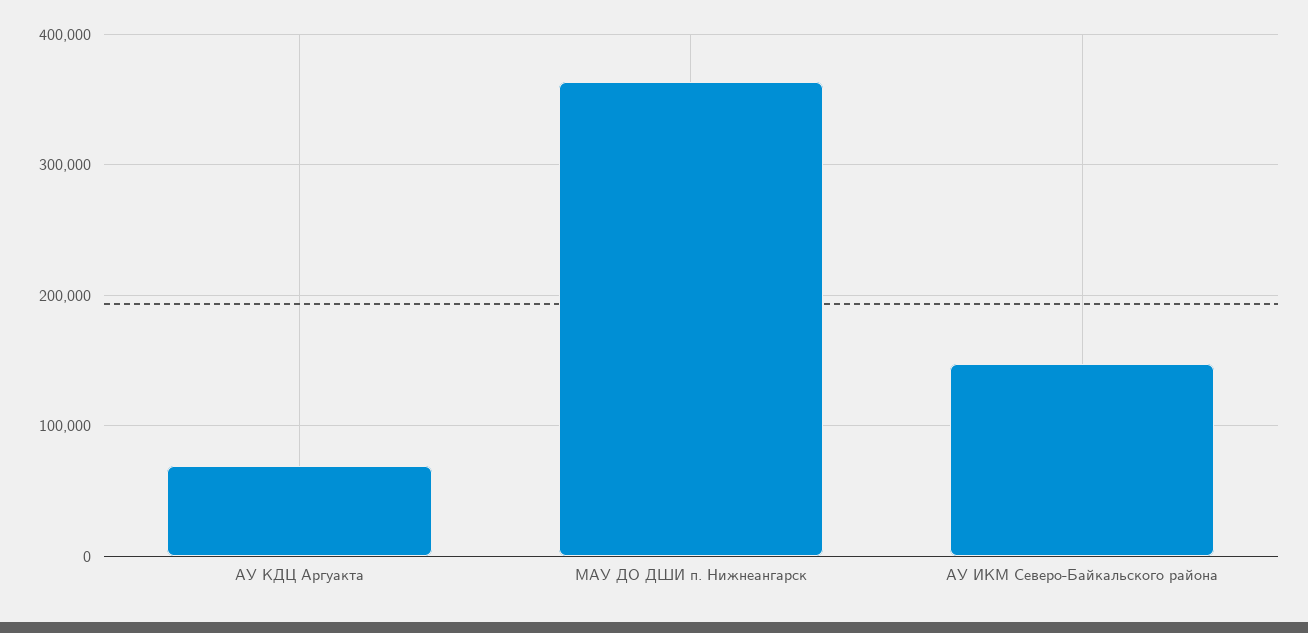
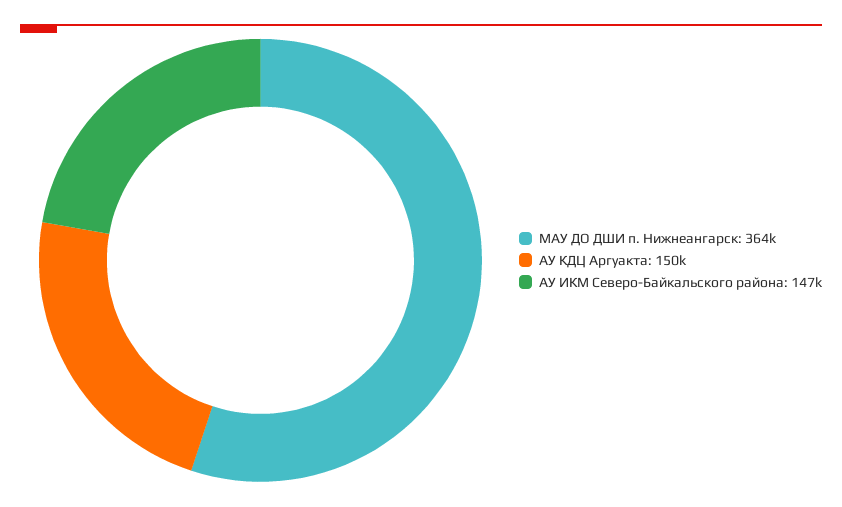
АУ КДЦ Аргуакта: 70000 -> 150000

